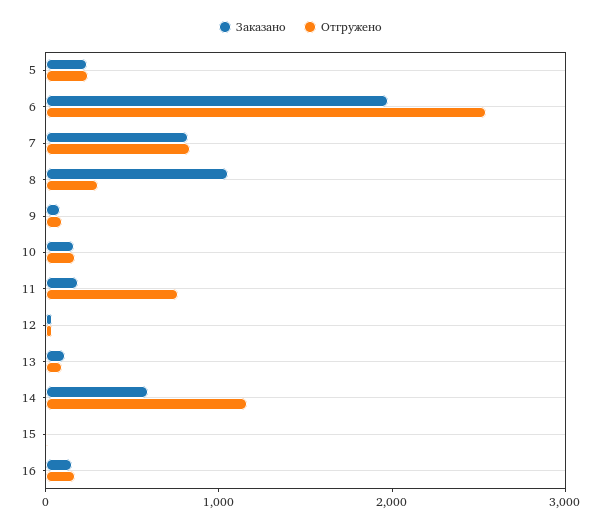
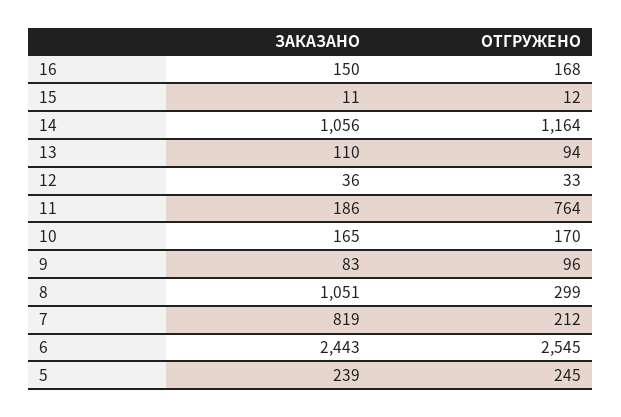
Заказано, 6: 2000 -> 2443
Отгружено, 7: 800 -> 212
Заказано, 14: 600 -> 1056

